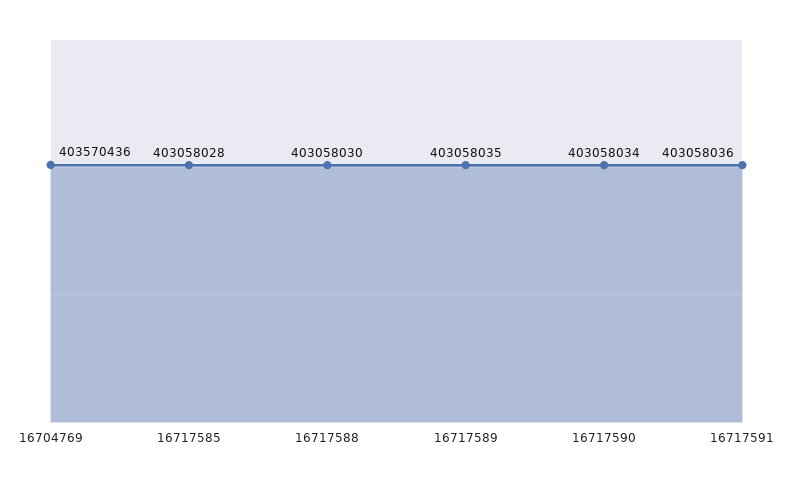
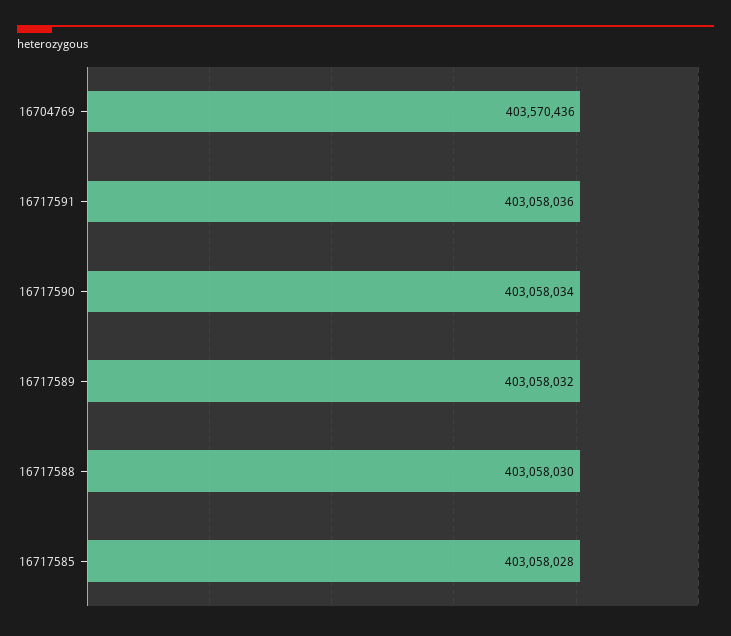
16717589: 403058035 -> 403058032

